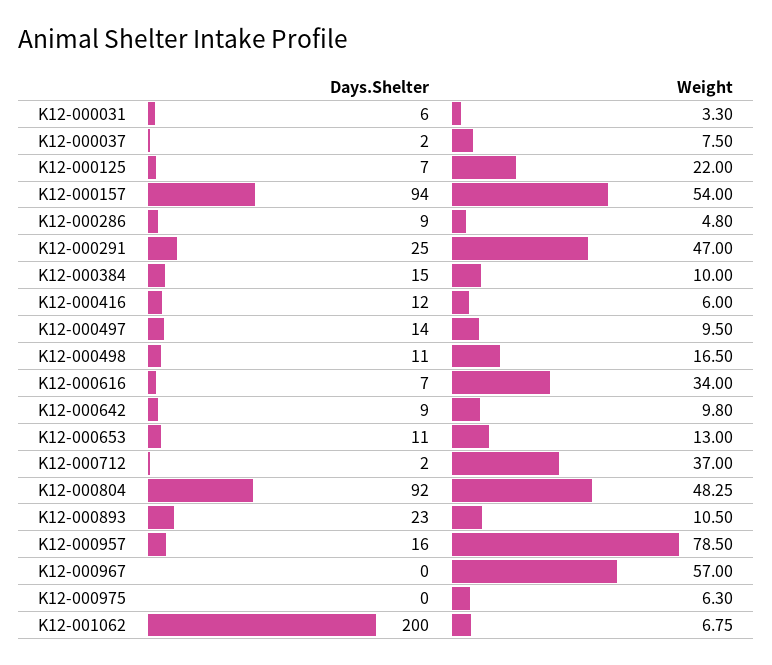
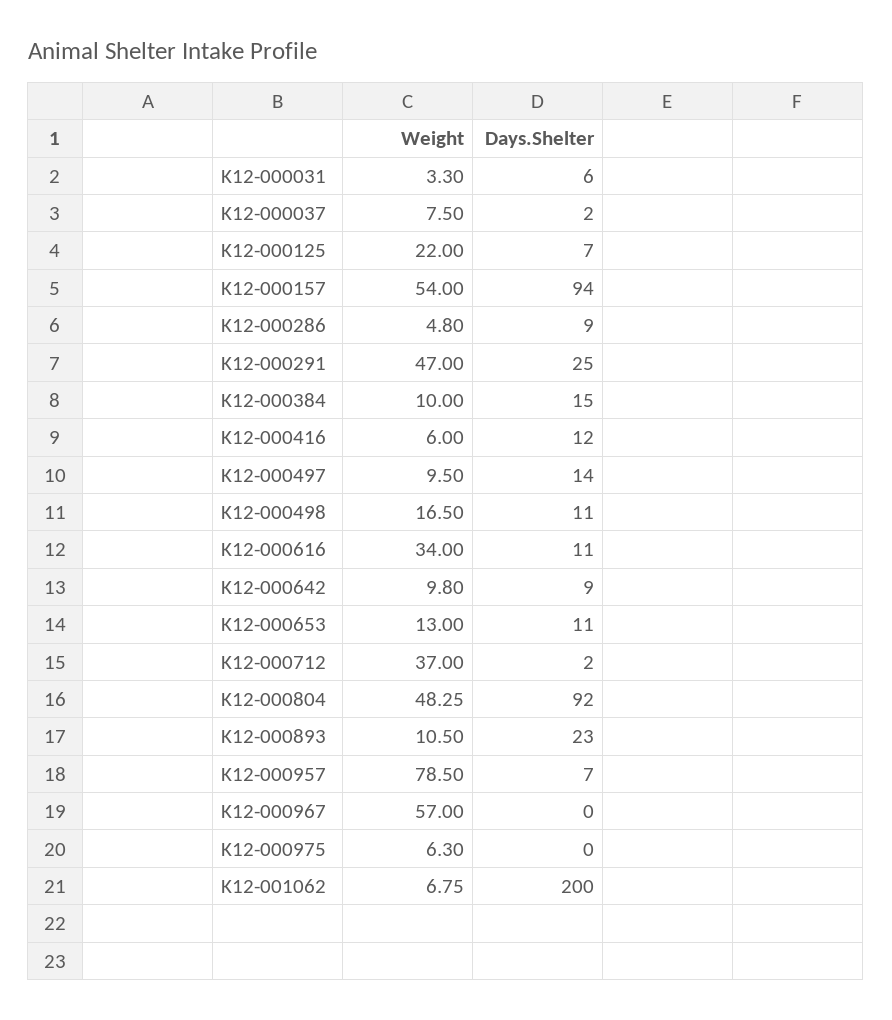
Days.Shelter, K12-000616: 7 -> 11
Days.Shelter, K12-000957: 16 -> 7

